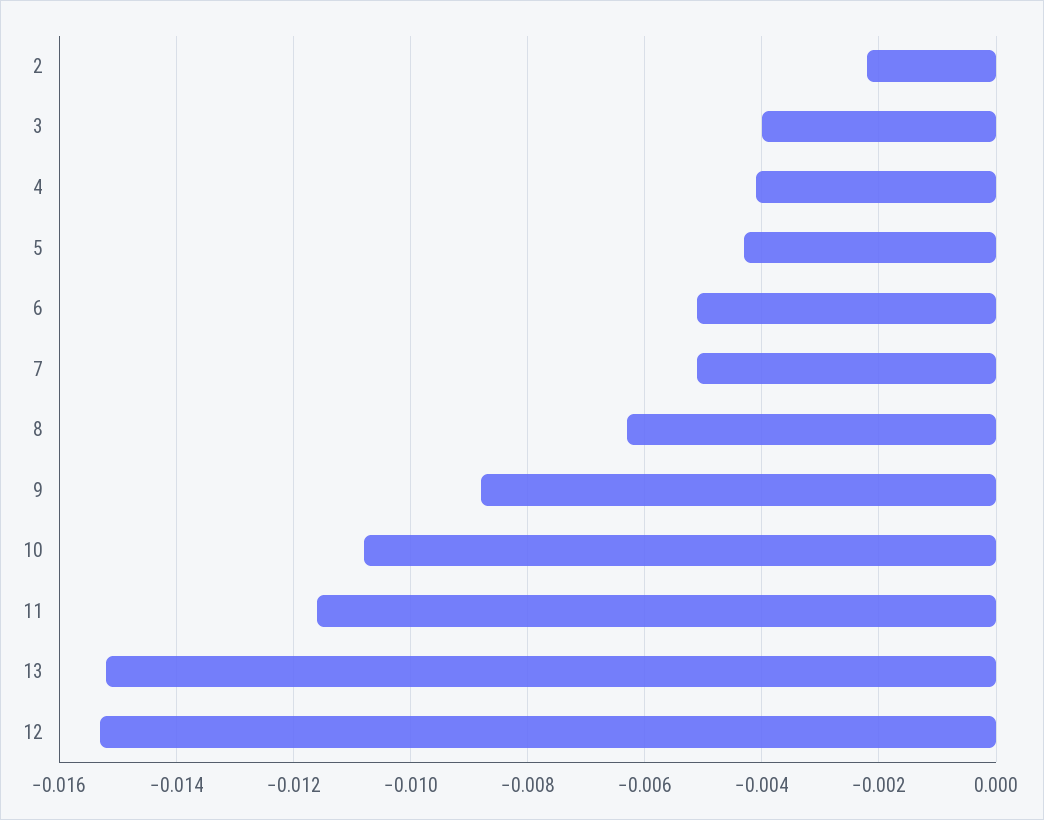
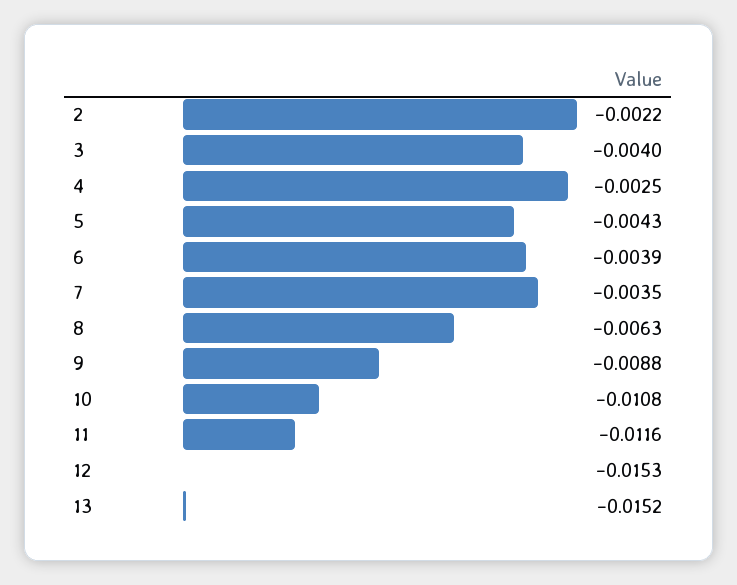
4: -0.004 -> -0.0025
6: -0.005 -> -0.0039
7: -0.005 -> -0.0035

